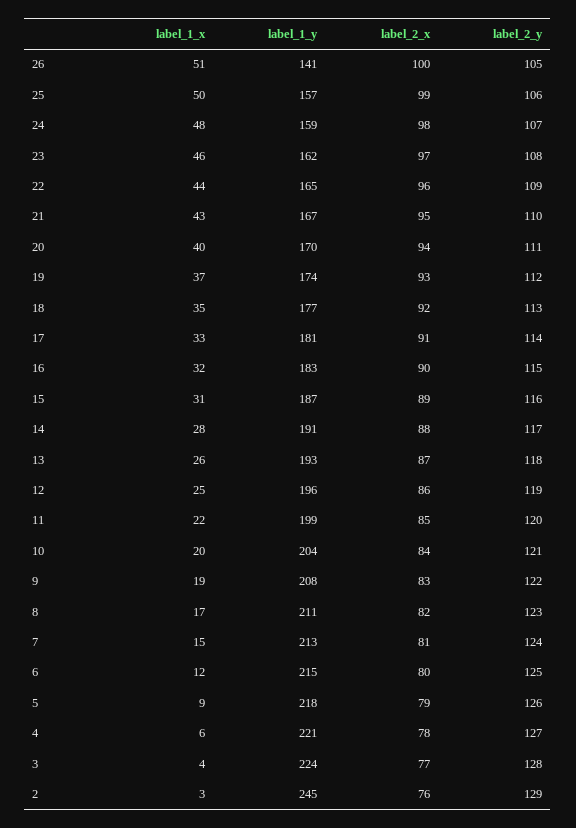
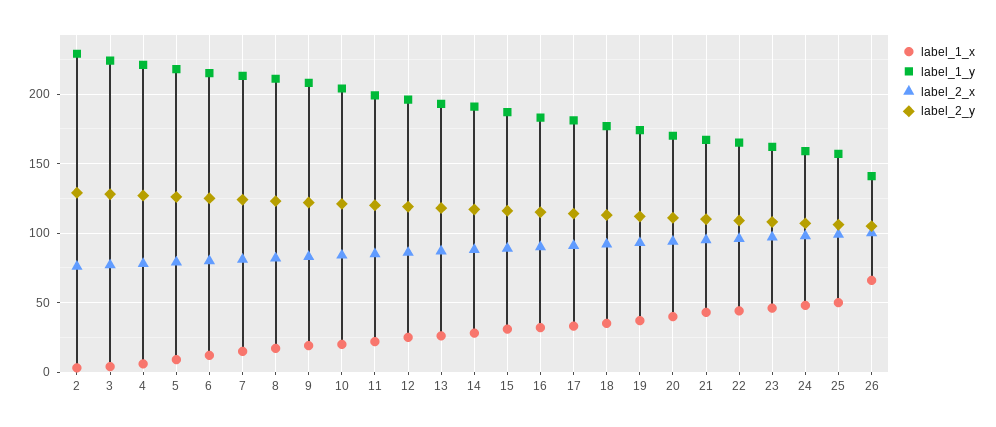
label_1_x, 26: 51 -> 65
label_1_y, 2: 245 -> 230

